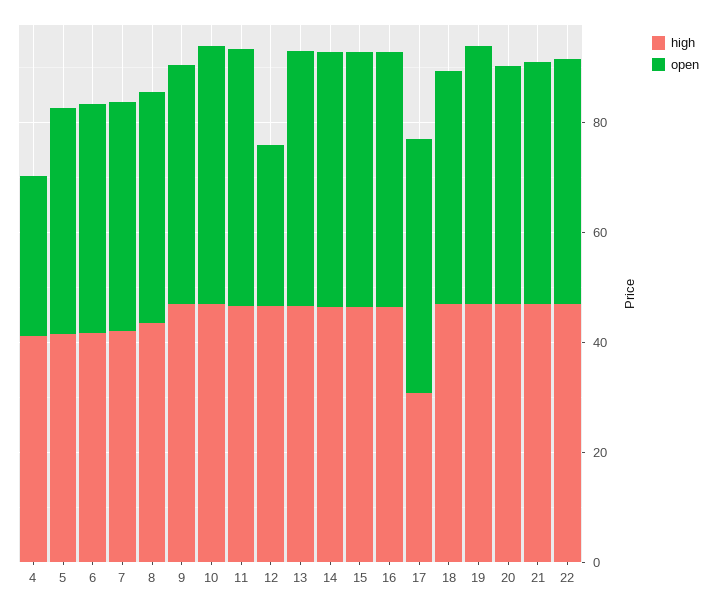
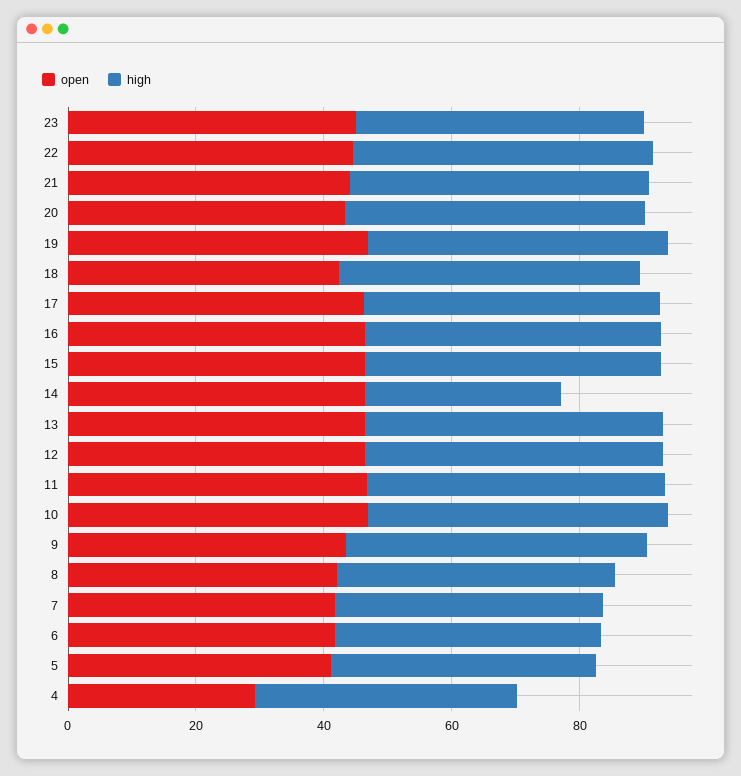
open, 12: 30 -> 45
high, 14: 45 -> 30
high, 17: 30 -> 45
open, 23: none -> 45
high, 23: none -> 45

